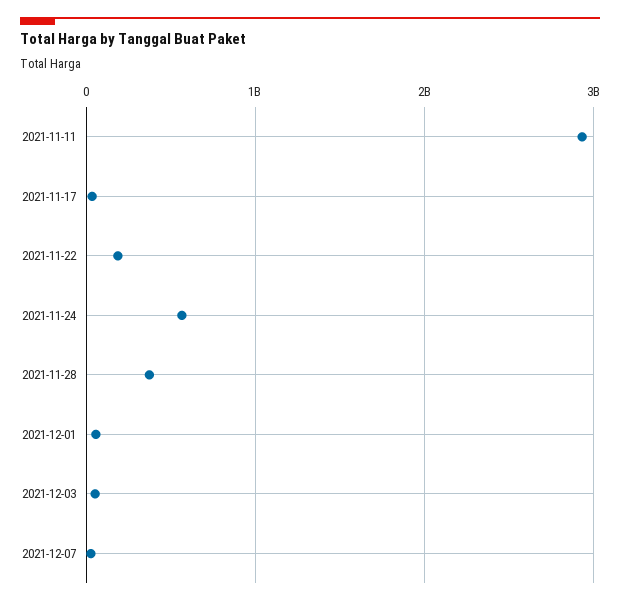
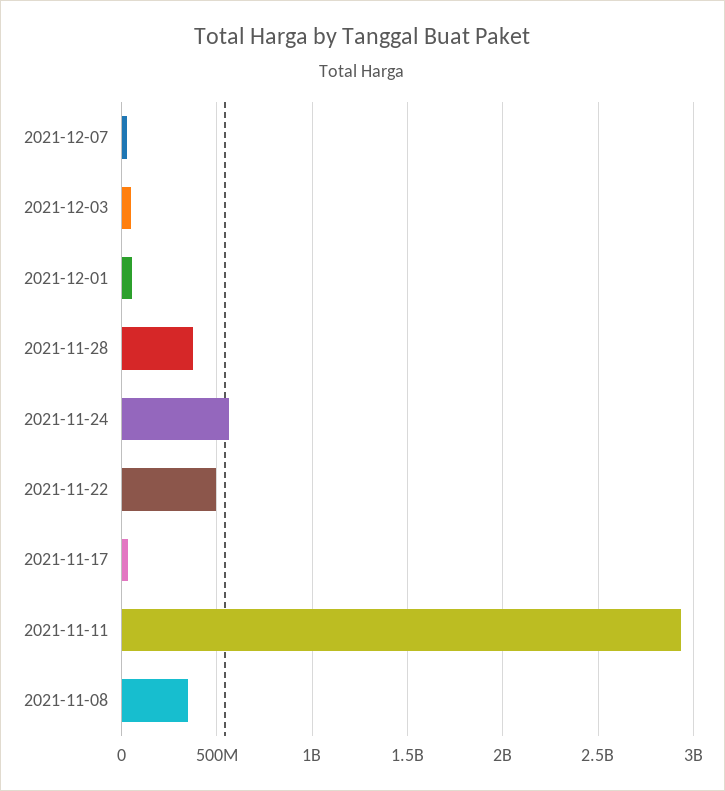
2021-11-22: 200000000 -> 500000000
2021-11-08: none -> 350000000

